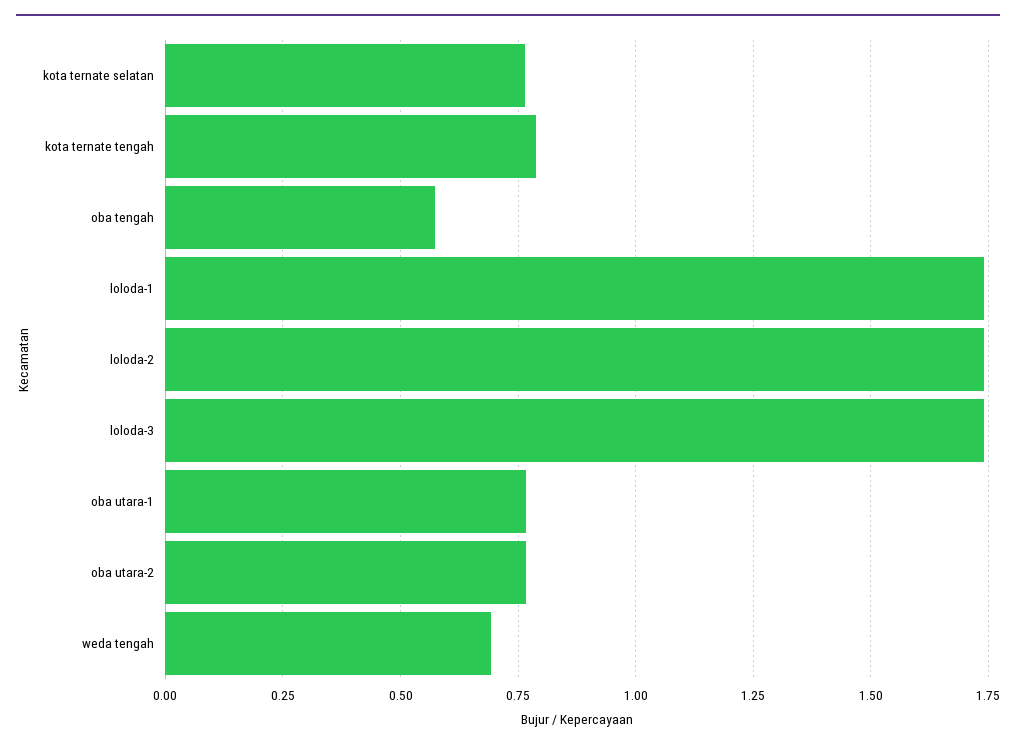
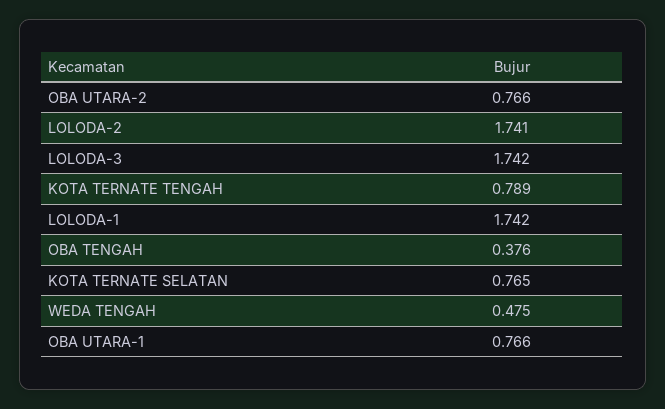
oba tengah: 0.575 -> 0.376
weda tengah: 0.7 -> 0.475

